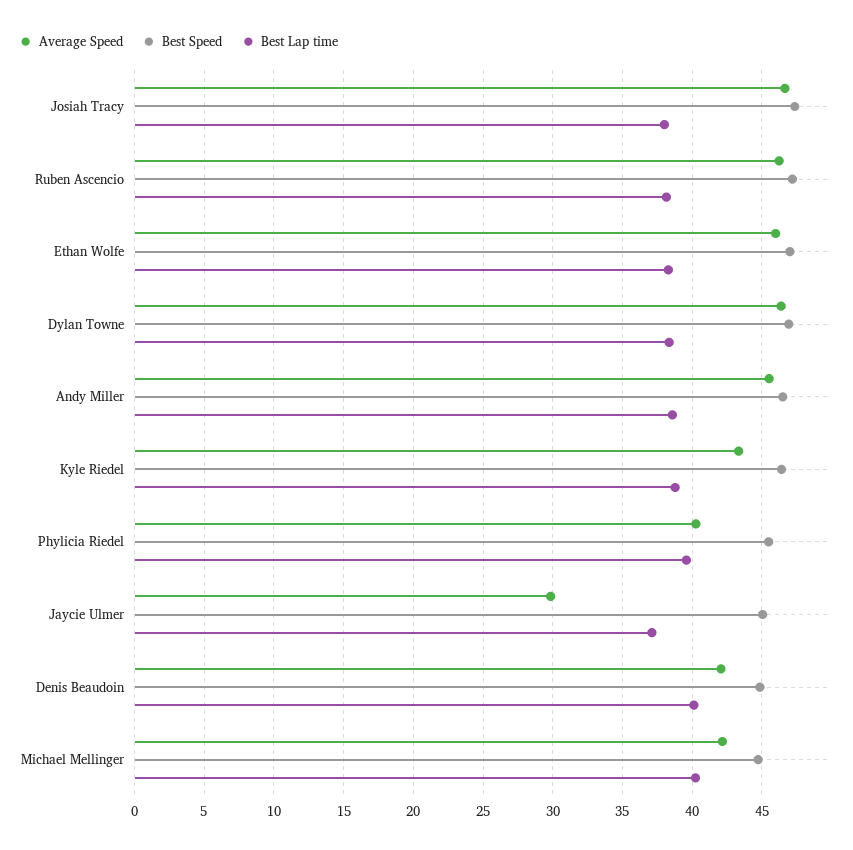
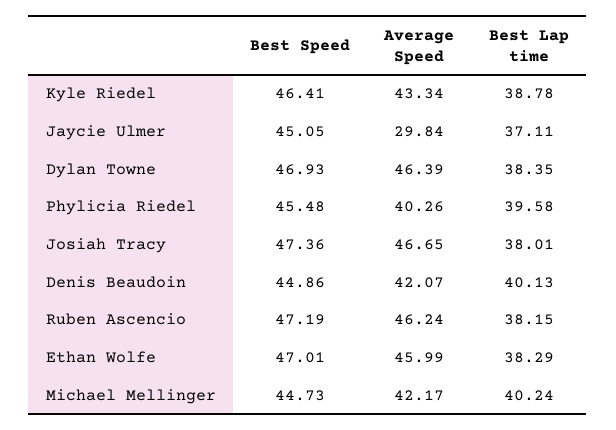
Average Speed, Andy Miller: 45.5 -> none
Best Speed, Andy Miller: 46.5 -> none
Best Lap time, Andy Miller: 38.5 -> none

